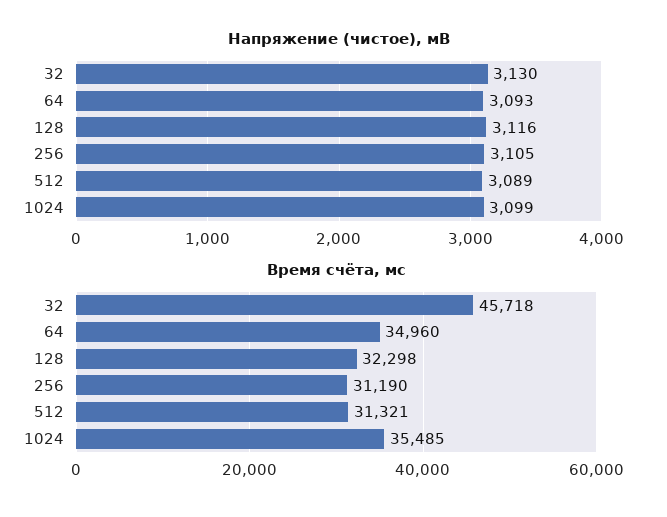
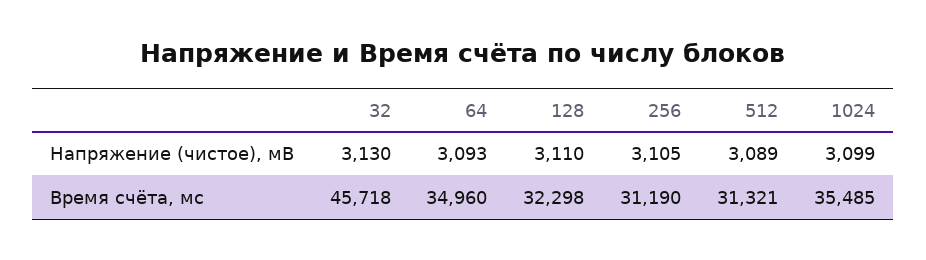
Напряжение (чистое), мВ, 128: 3116 -> 3110

